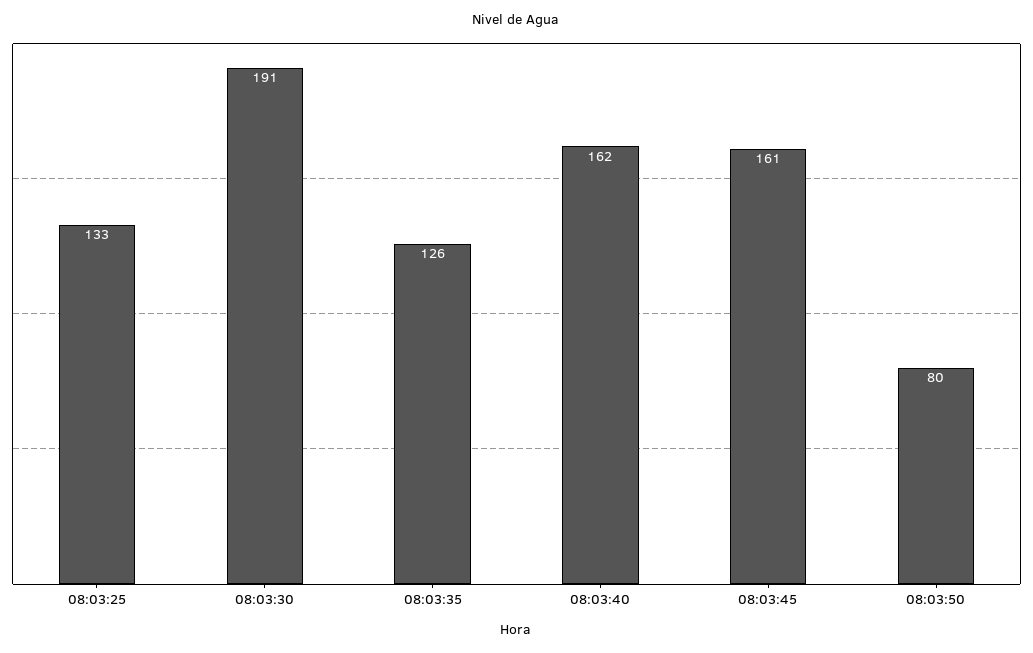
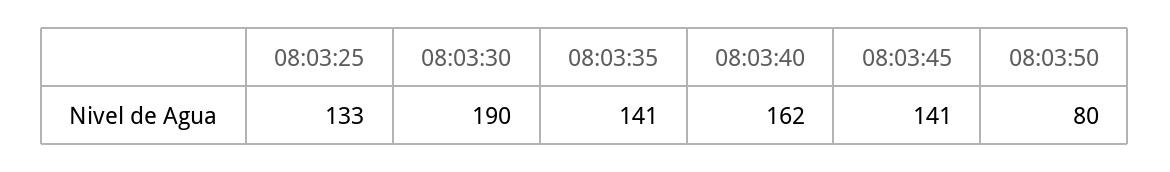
08:03:30: 191 -> 190
08:03:35: 126 -> 141
08:03:45: 161 -> 141

